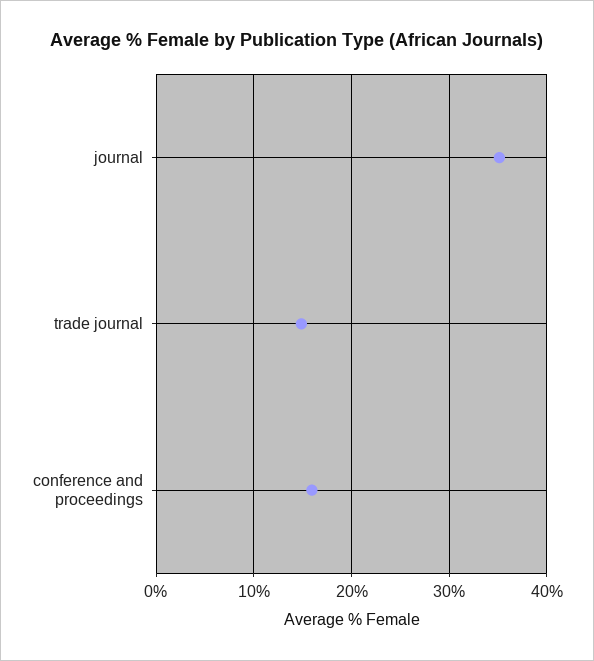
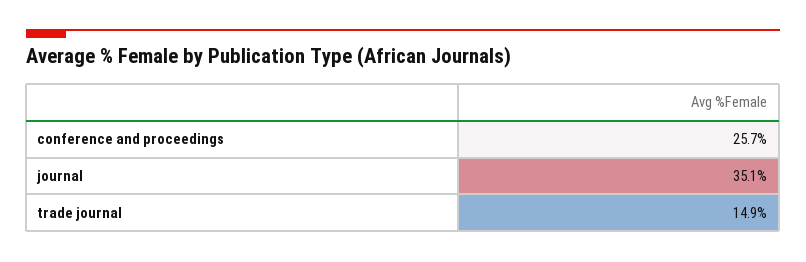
conference and proceedings: 16 -> 25.7

